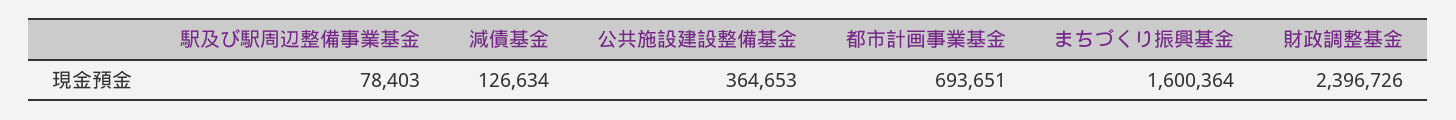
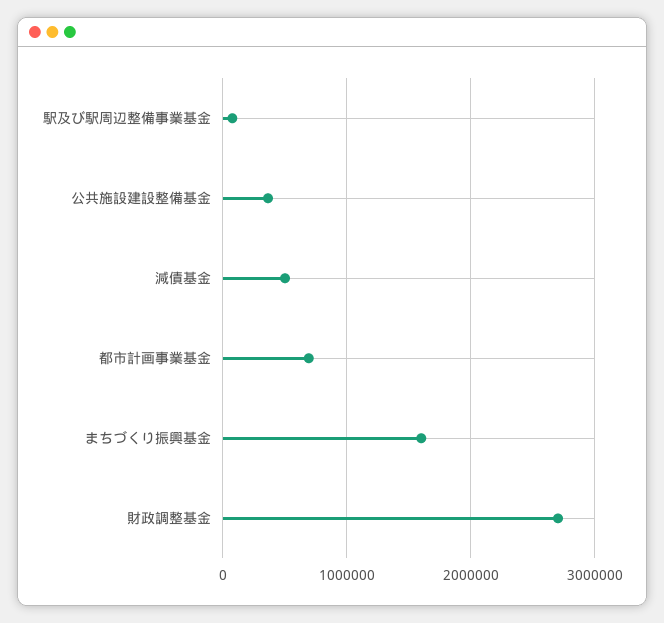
減債基金: 126634 -> 500000
財政調整基金: 2396726 -> 2700000

